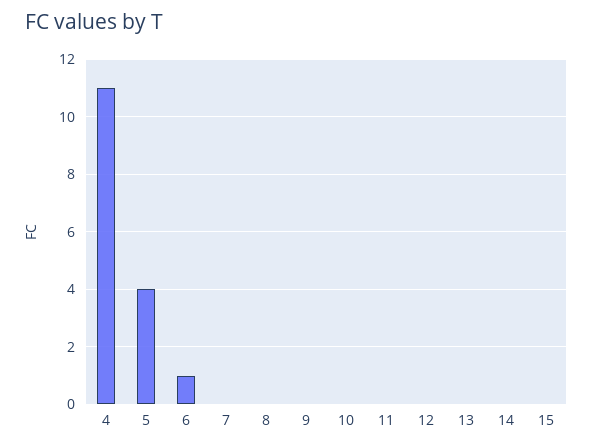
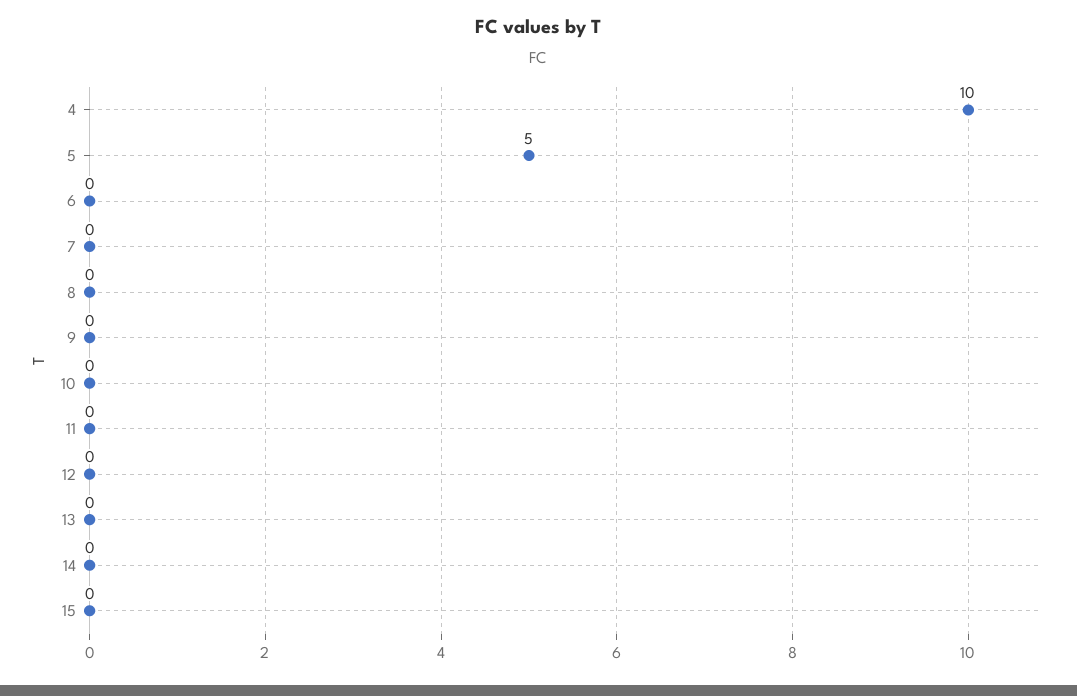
4: 11 -> 10
5: 4 -> 5
6: 1 -> 0

